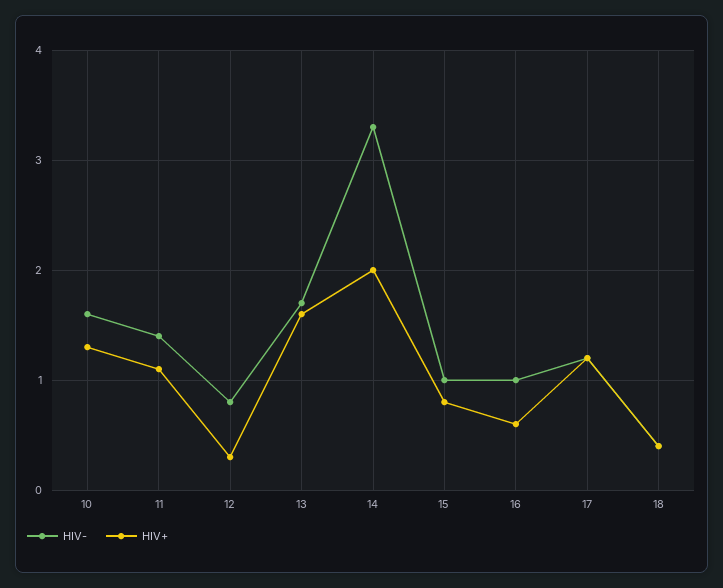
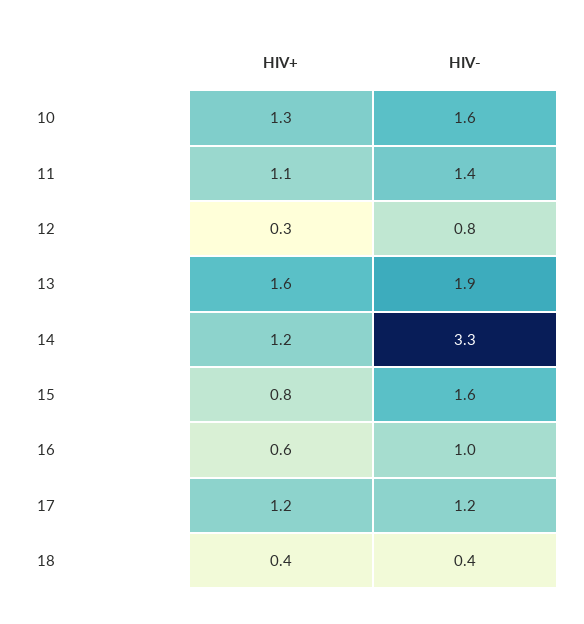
HIV-, 13: 1.7 -> 1.9
HIV+, 14: 2 -> 1.2
HIV-, 15: 1 -> 1.6

